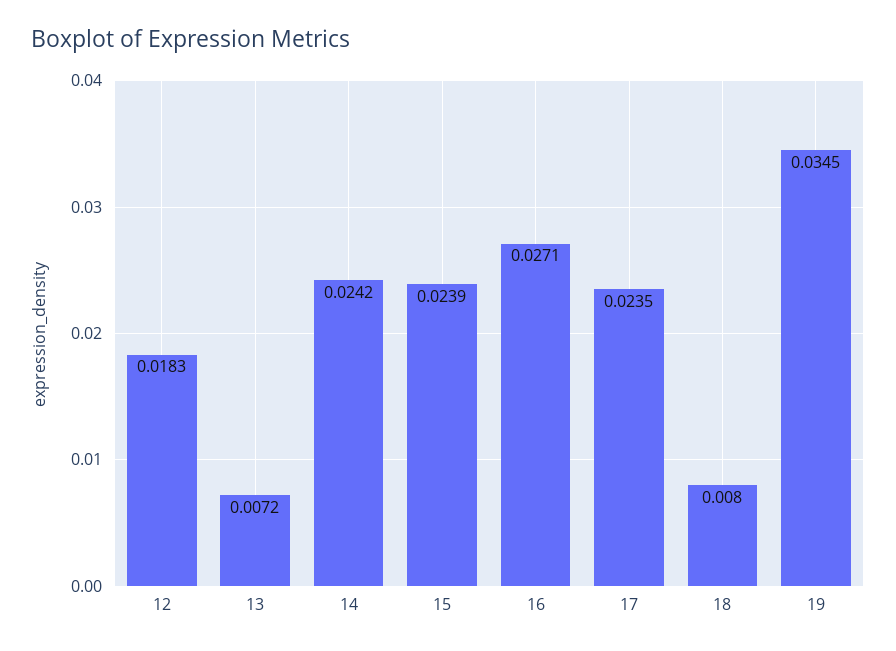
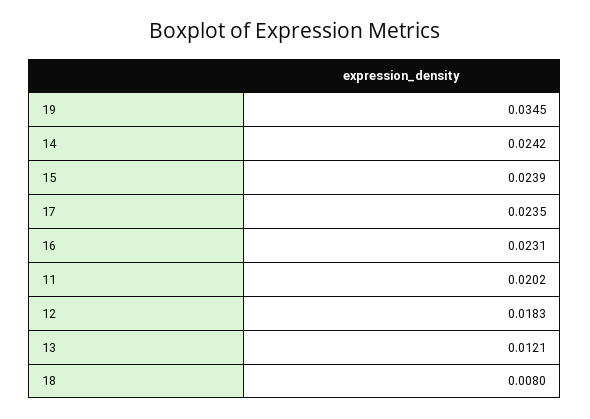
13: 0.0072 -> 0.0121
16: 0.0271 -> 0.0231
11: none -> 0.0202

